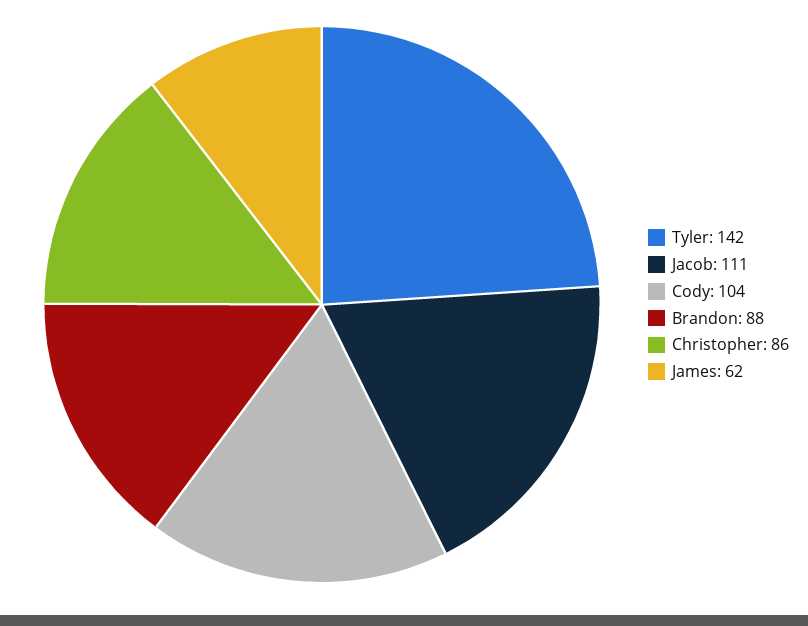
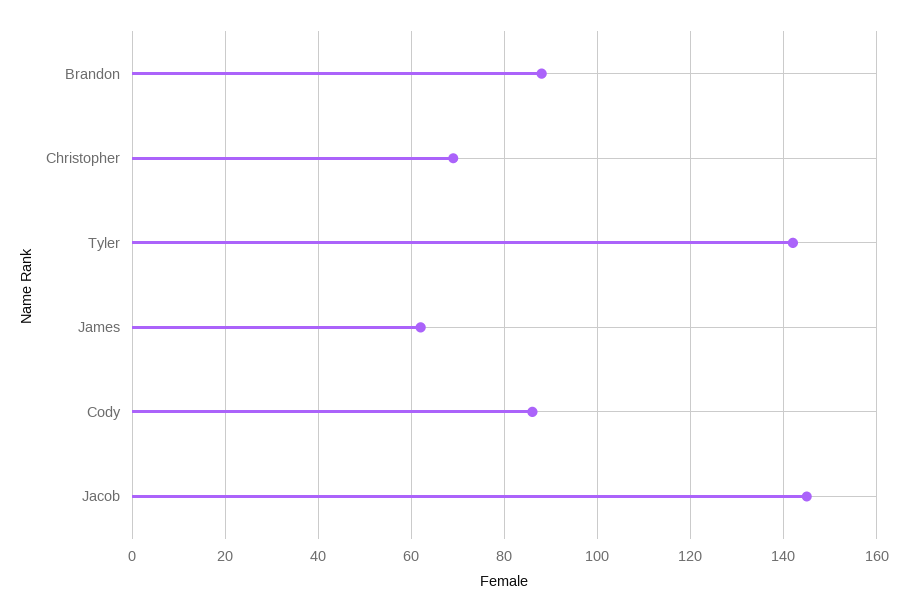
Jacob: 111 -> 145
Cody: 104 -> 85
Christopher: 86 -> 70

